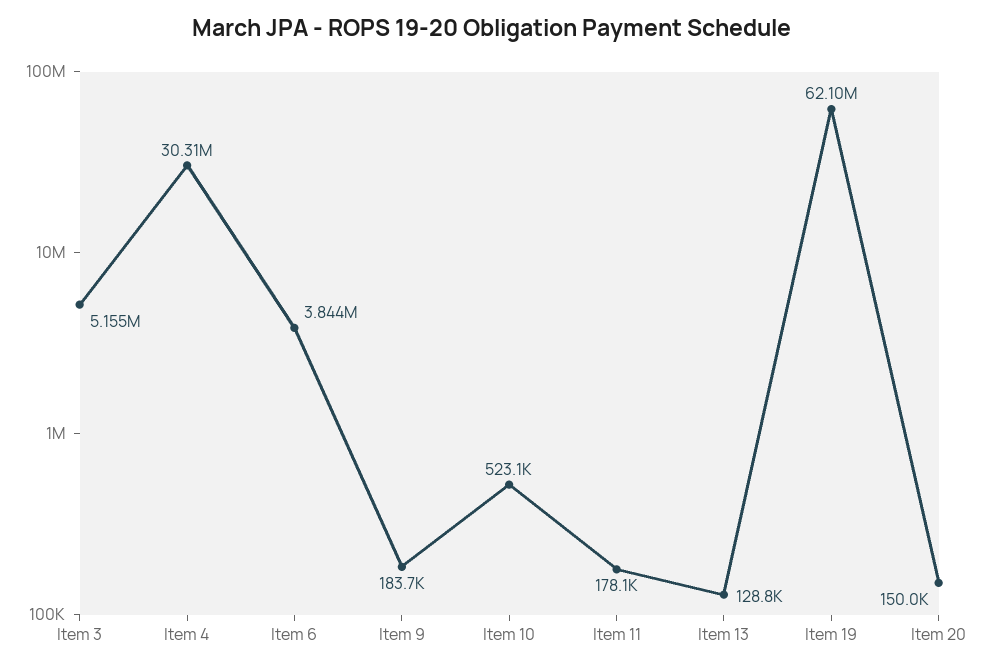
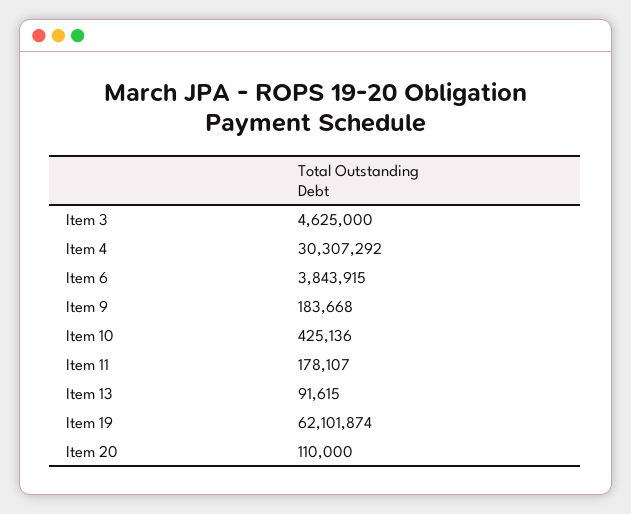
Item 3: 5155000 -> 4625000
Item 10: 523100 -> 425136
Item 13: 128800 -> 91615
Item 20: 150000 -> 110000

